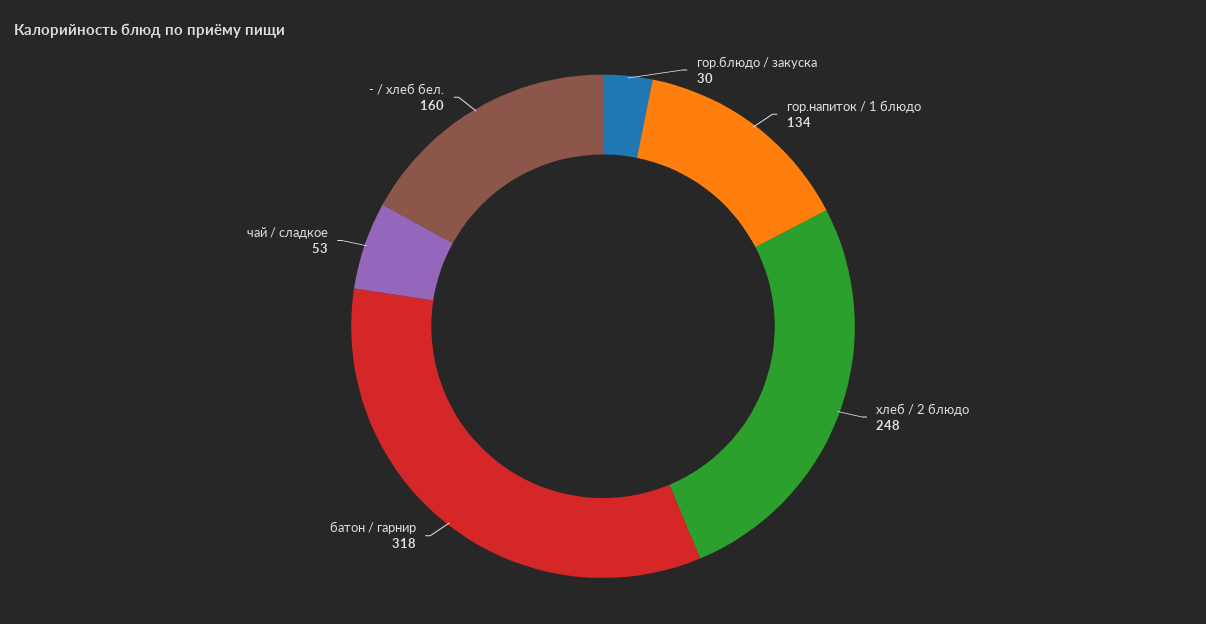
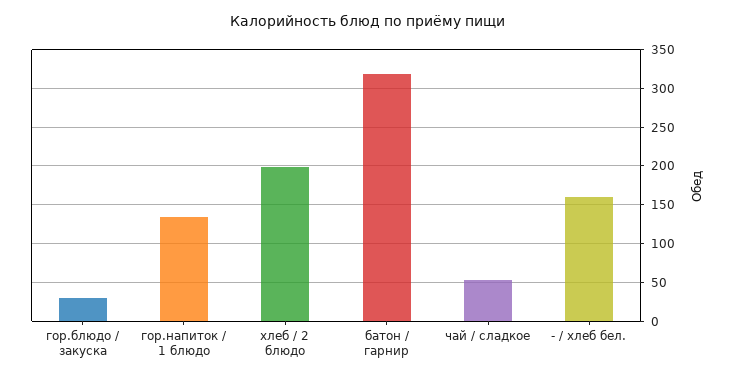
хлеб / 2 блюдо: 248 -> 200

